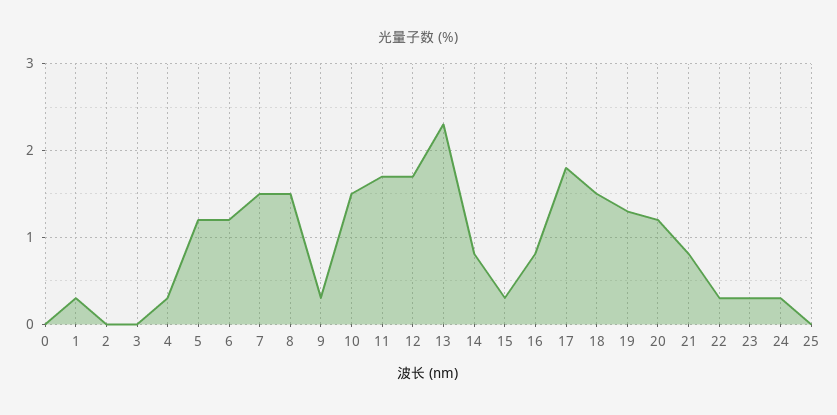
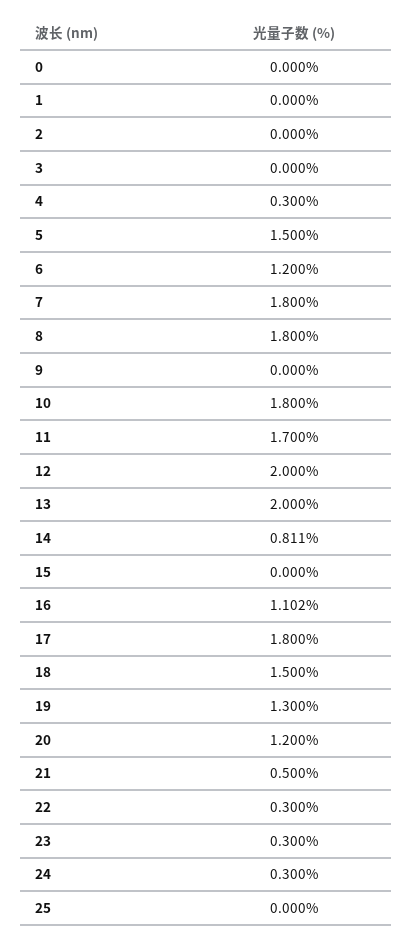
1: 0.3 -> 0
5: 1.2 -> 1.5
7: 1.5 -> 1.8
8: 1.5 -> 1.8
9: 0.3 -> 0
10: 1.5 -> 1.8
12: 1.7 -> 2
13: 2.3 -> 2
15: 0.3 -> 0
16: 0.8 -> 1.102
21: 0.8 -> 0.5

